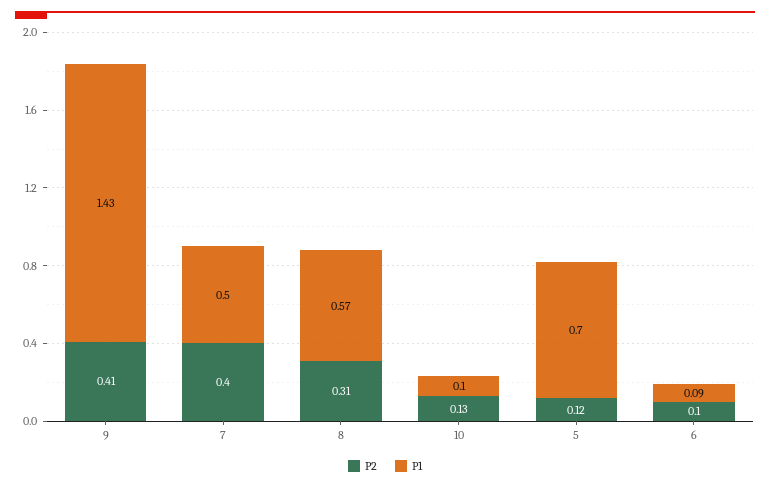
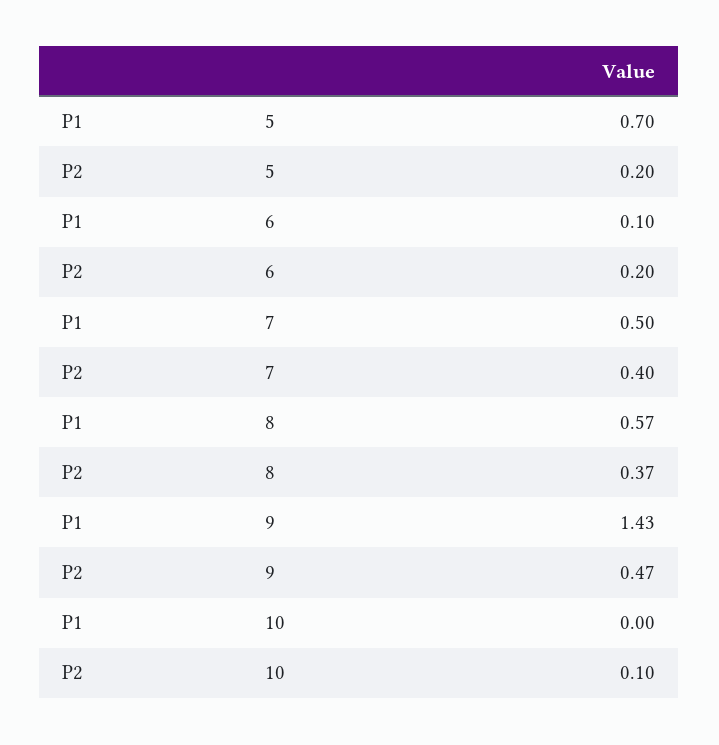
P2, 9: 0.41 -> 0.47
P2, 8: 0.31 -> 0.37
P2, 10: 0.13 -> 0.1
P1, 10: 0.1 -> 0
P2, 5: 0.12 -> 0.2
P2, 6: 0.1 -> 0.2
P1, 6: 0.09 -> 0.1

